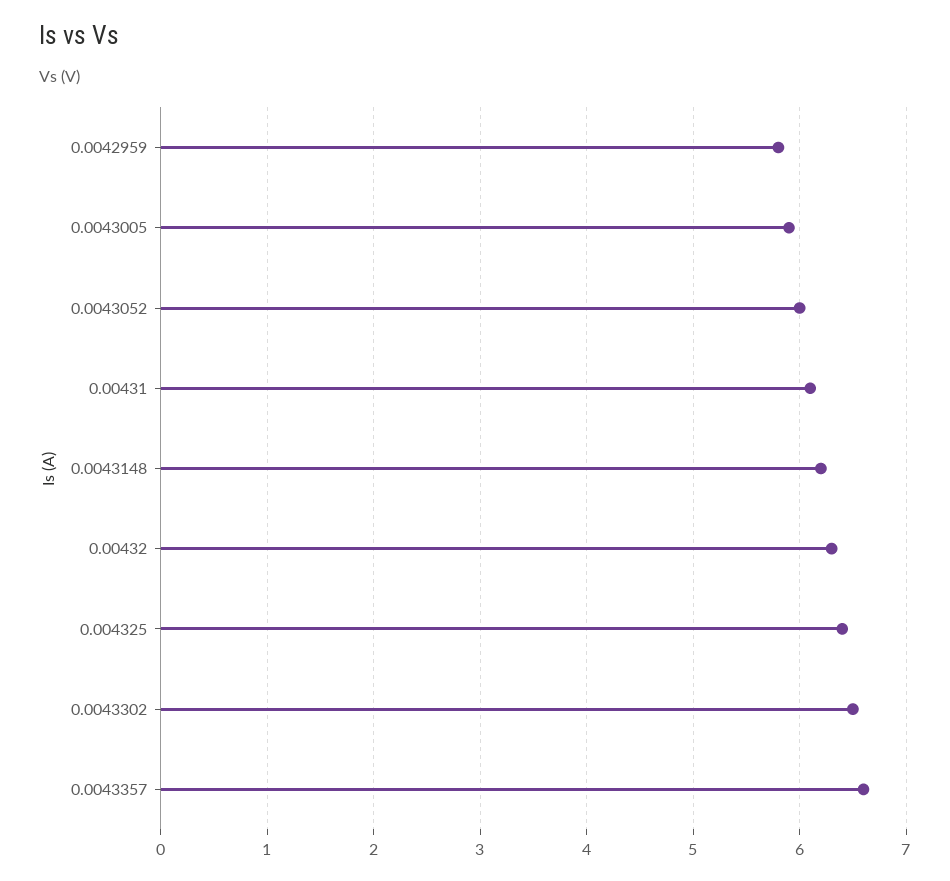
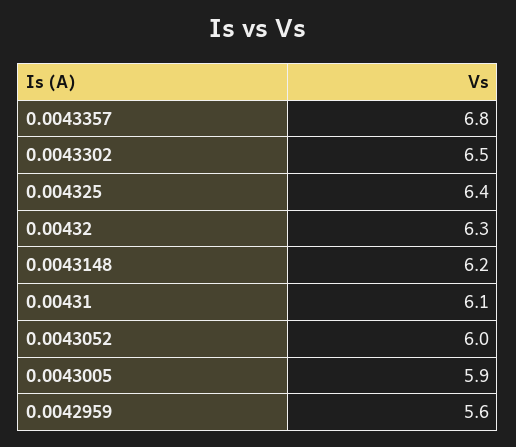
0.0042959: 5.8 -> 5.6
0.0043357: 6.6 -> 6.8

